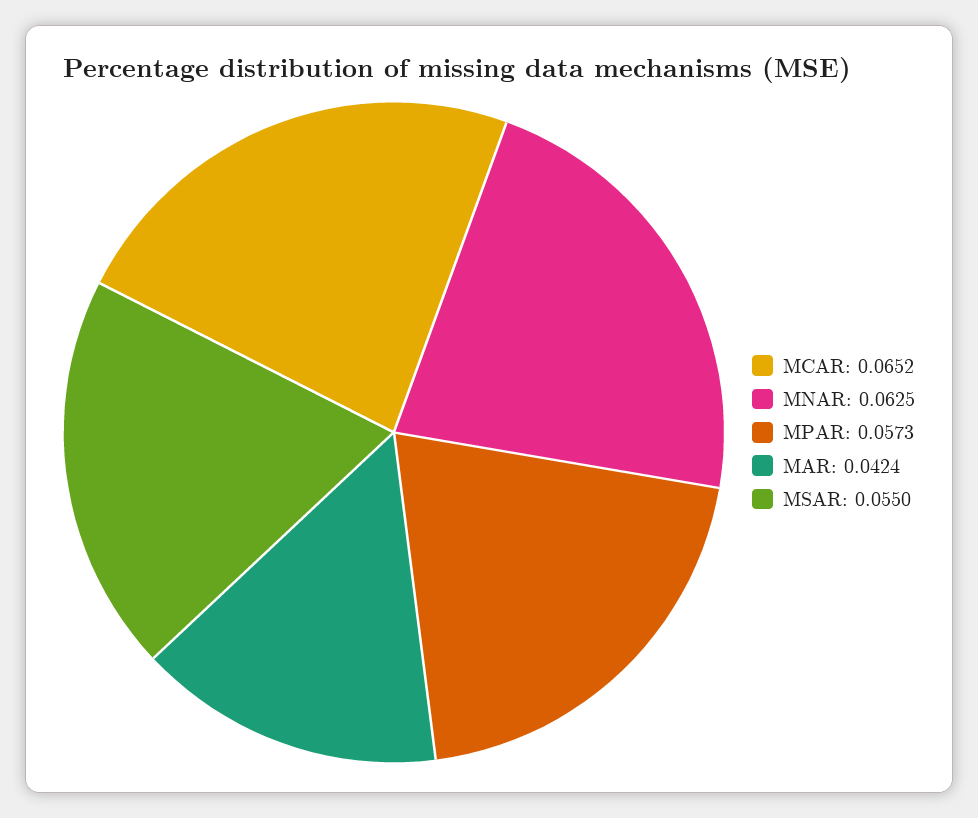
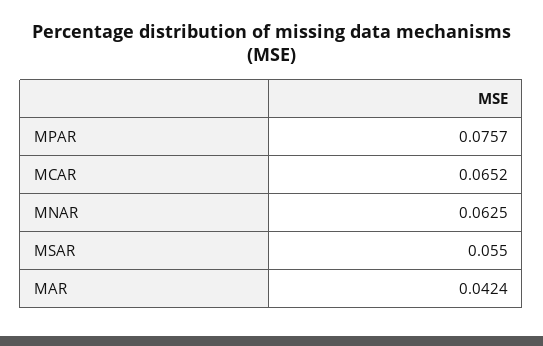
MPAR: 0.0573 -> 0.0757

